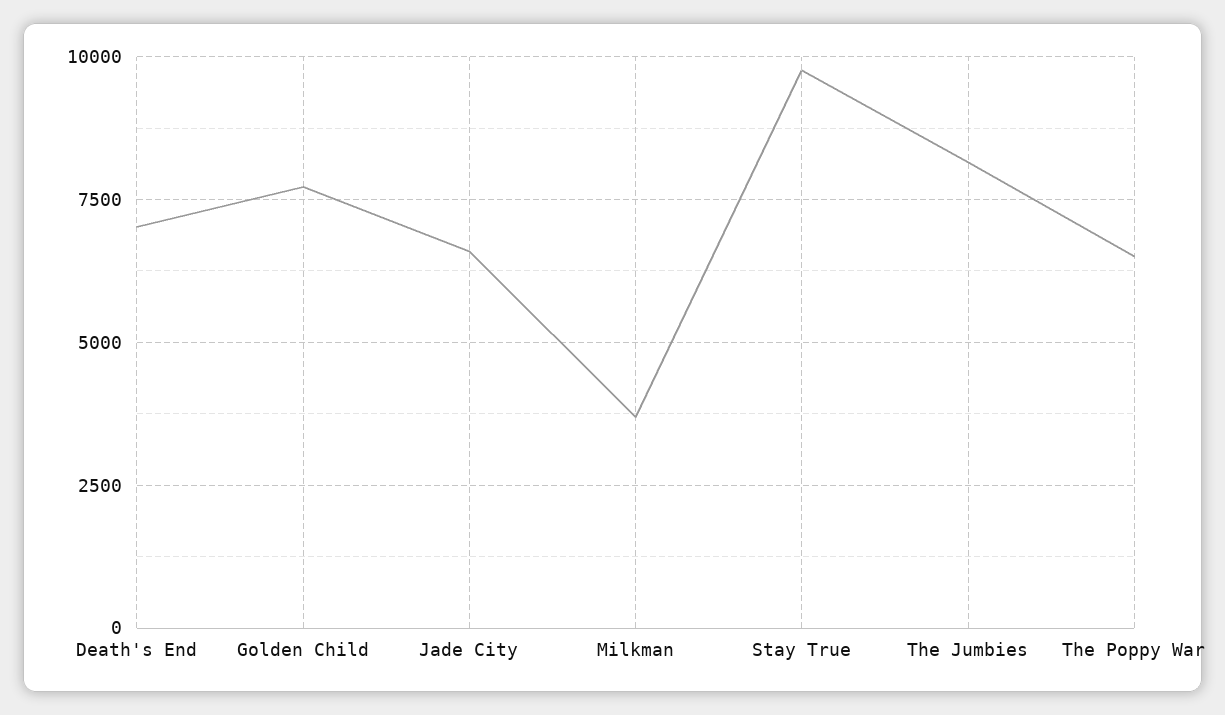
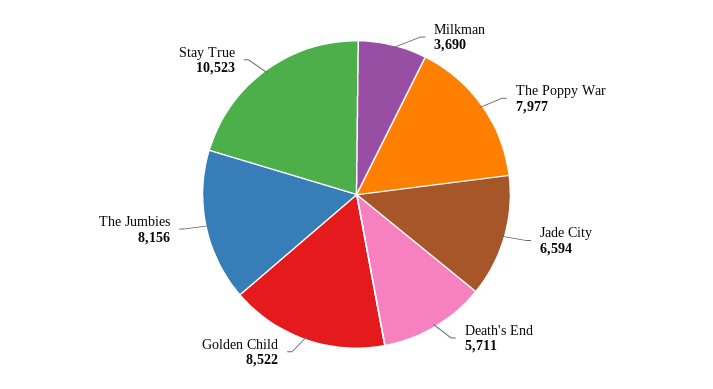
Death's End: 7000 -> 5711
Golden Child: 7750 -> 8522
Stay True: 9750 -> 10523
The Poppy War: 6500 -> 7977

